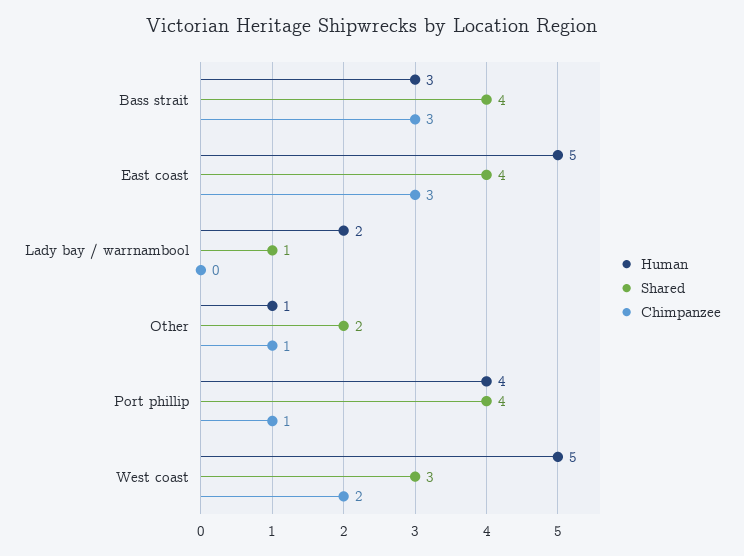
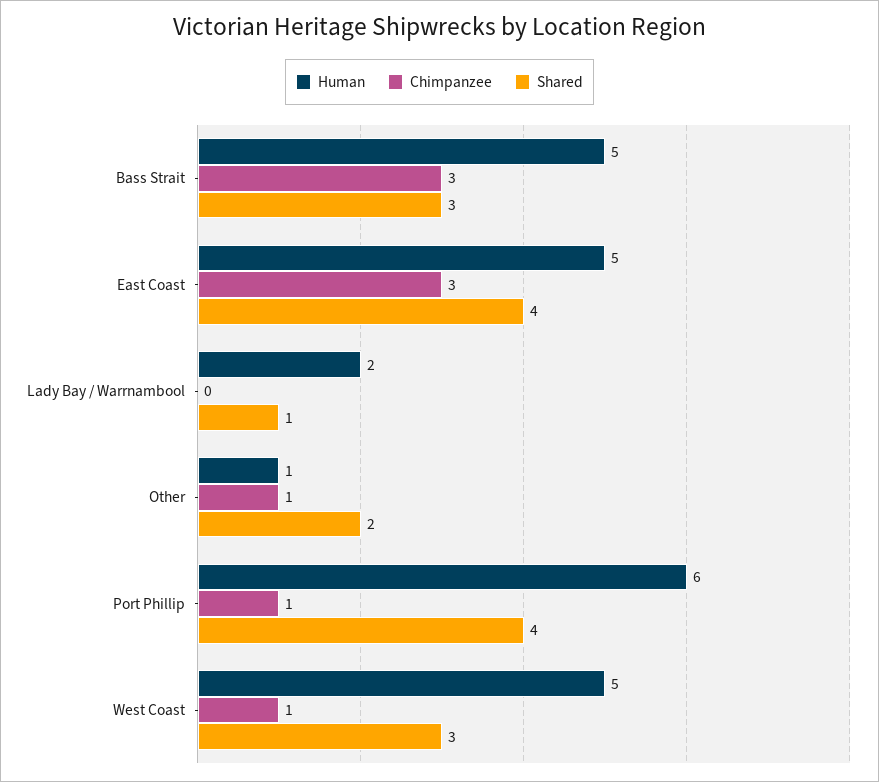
Human, Bass strait: 3 -> 5
Shared, Bass strait: 4 -> 3
Human, Port phillip: 4 -> 6
Chimpanzee, West coast: 2 -> 1

